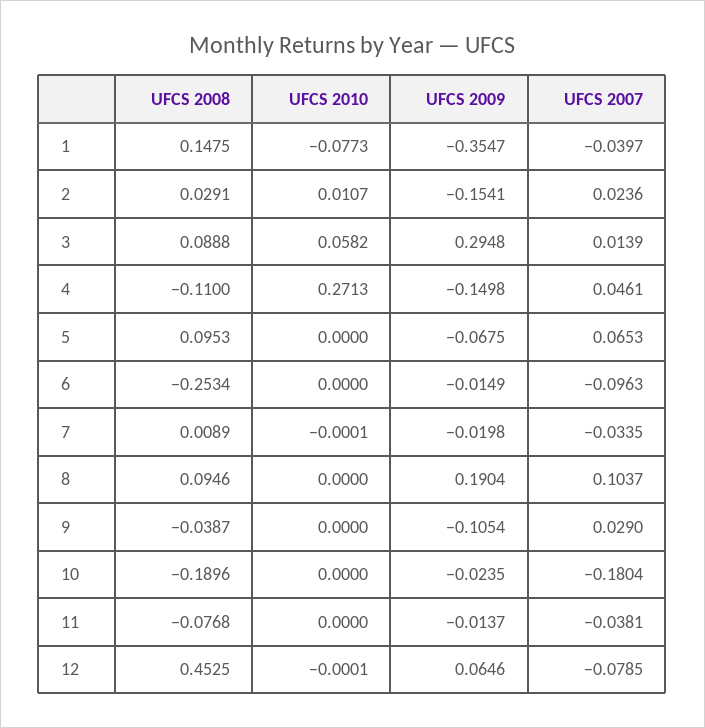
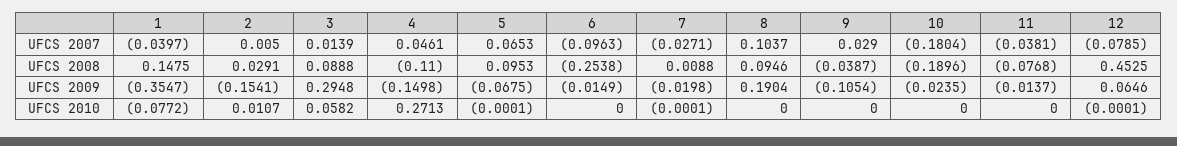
UFCS 2010, 1: -0.0773 -> -0.0772
UFCS 2007, 2: 0.0236 -> 0.005
UFCS 2010, 5: 0 -> -0.0001
UFCS 2008, 6: -0.2534 -> -0.2538
UFCS 2008, 7: 0.0089 -> 0.0088
UFCS 2007, 7: -0.0335 -> -0.0271

